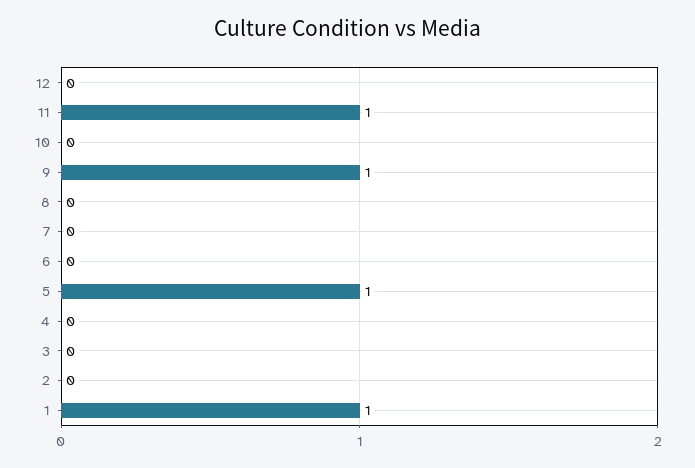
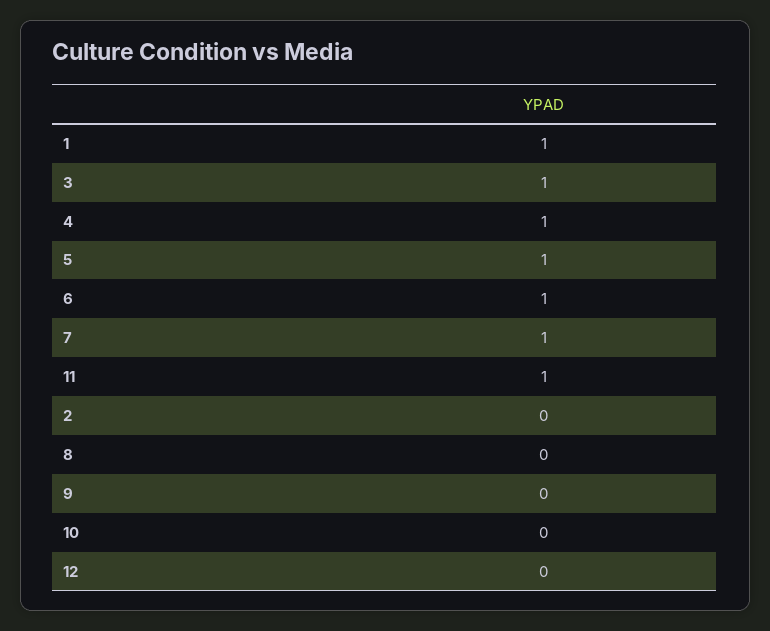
9: 1 -> 0
7: 0 -> 1
6: 0 -> 1
4: 0 -> 1
3: 0 -> 1

